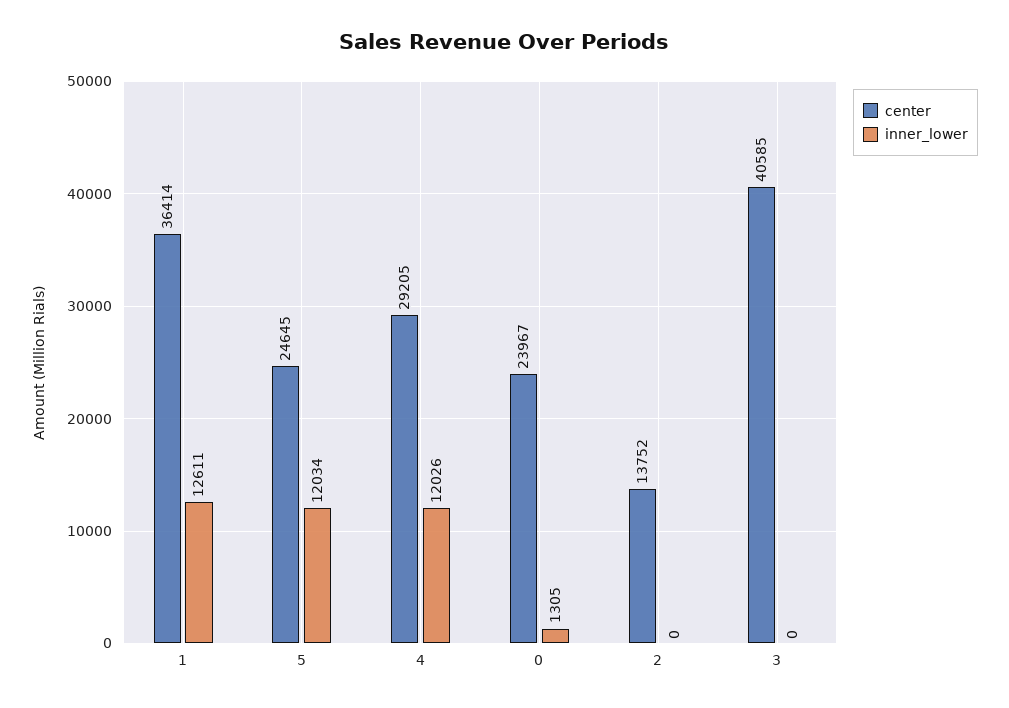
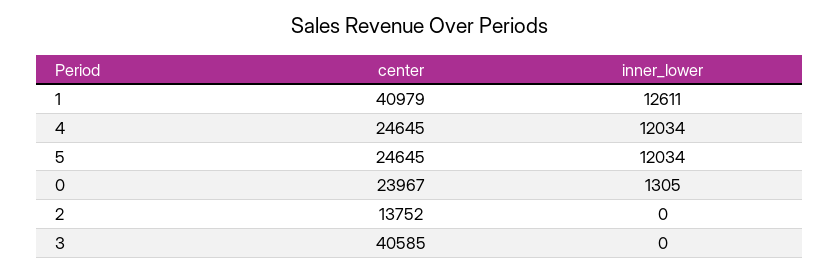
center, 1: 36414 -> 40979
center, 4: 29205 -> 24645
inner_lower, 4: 12026 -> 12034

